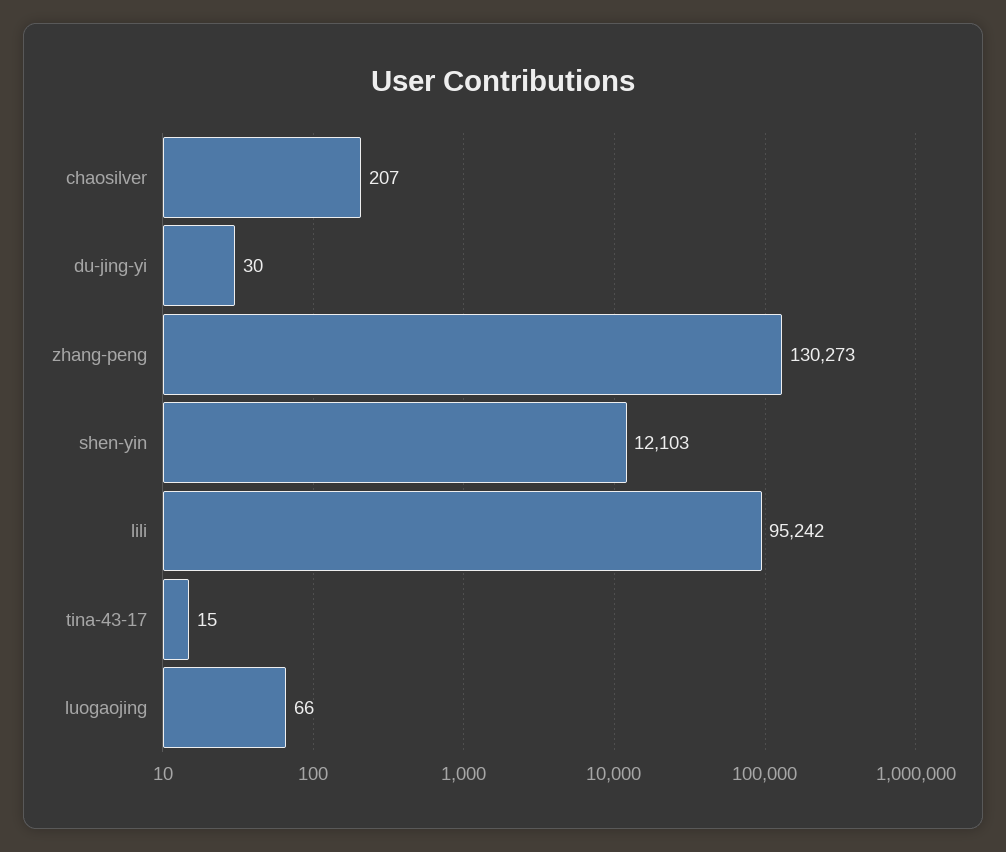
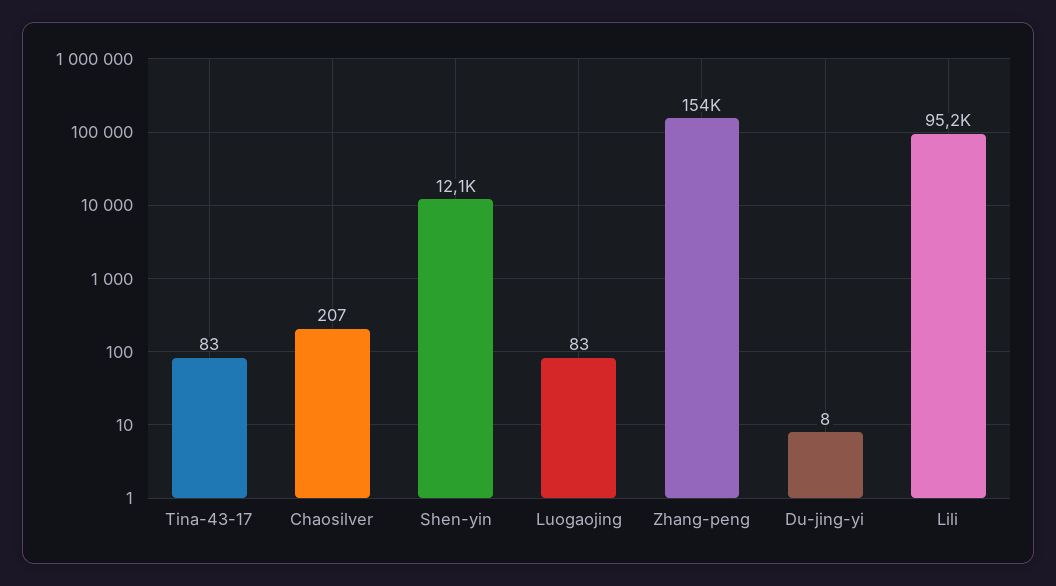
du-jing-yi: 30 -> 8
zhang-peng: 130273 -> 154000
tina-43-17: 15 -> 83
luogaojing: 66 -> 83

